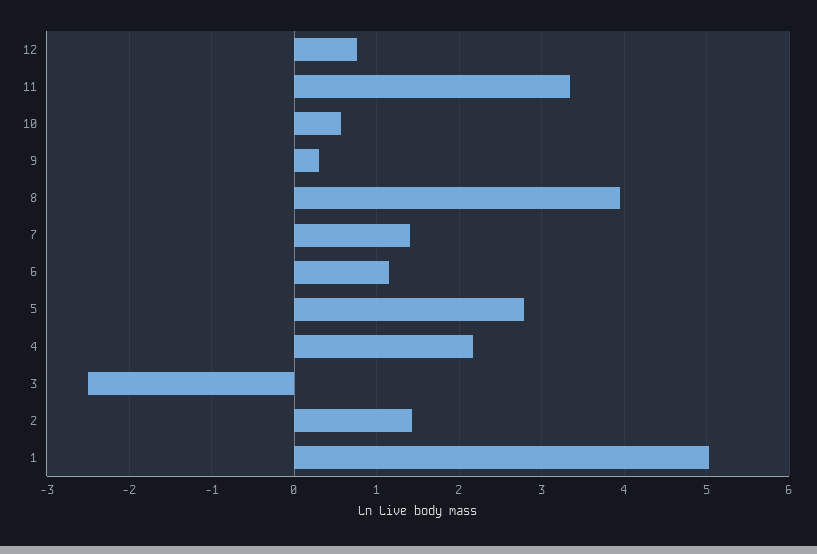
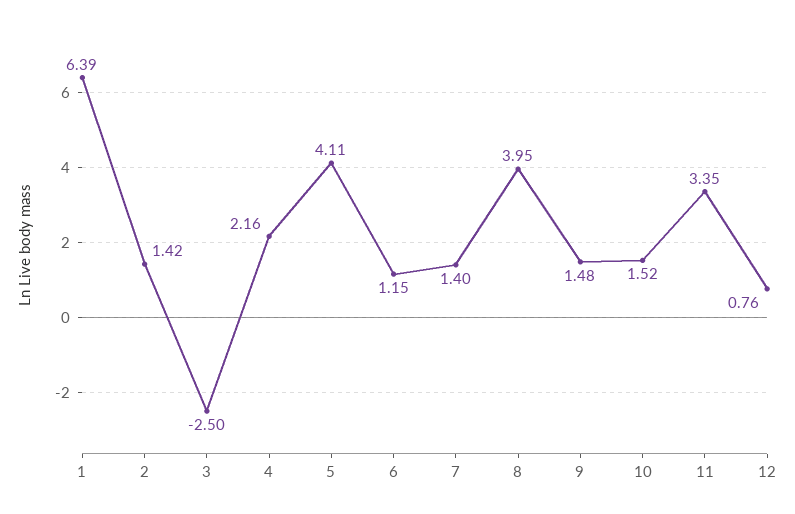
10: 0.6 -> 1.52
9: 0.3 -> 1.48
5: 2.8 -> 4.11
1: 5 -> 6.39

